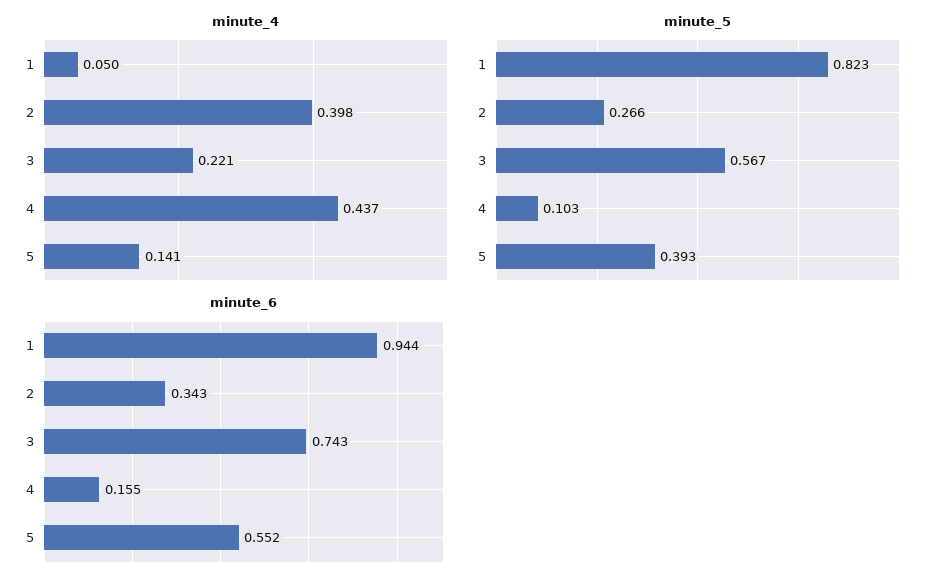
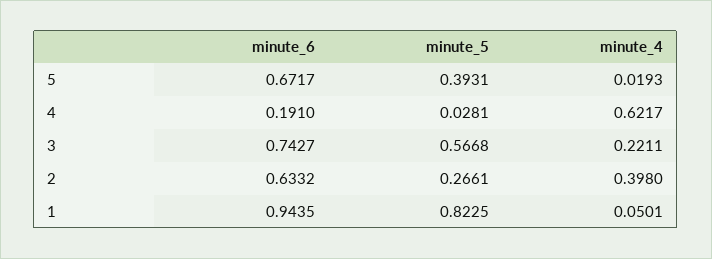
minute_4, 4: 0.437 -> 0.6217
minute_4, 5: 0.141 -> 0.0193
minute_5, 4: 0.103 -> 0.0281
minute_6, 2: 0.343 -> 0.6332
minute_6, 4: 0.155 -> 0.191
minute_6, 5: 0.552 -> 0.6717

